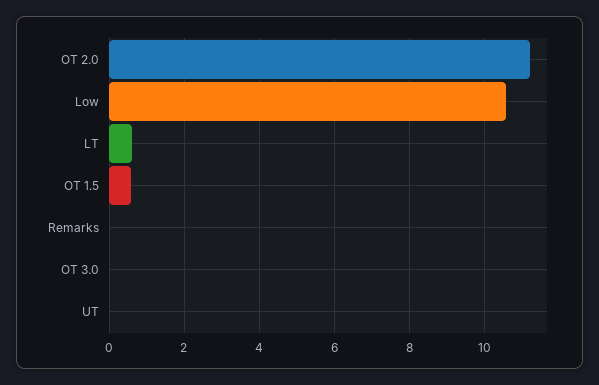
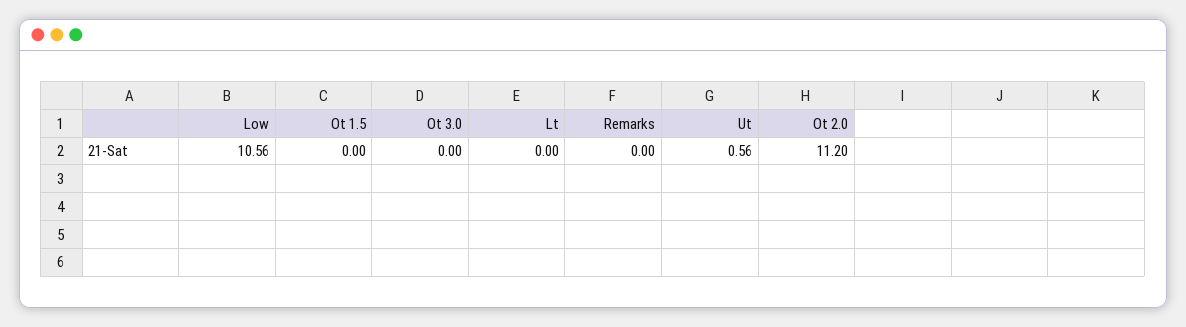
LT: 0.6 -> 0
OT 1.5: 0.6 -> 0
UT: 0 -> 0.56

